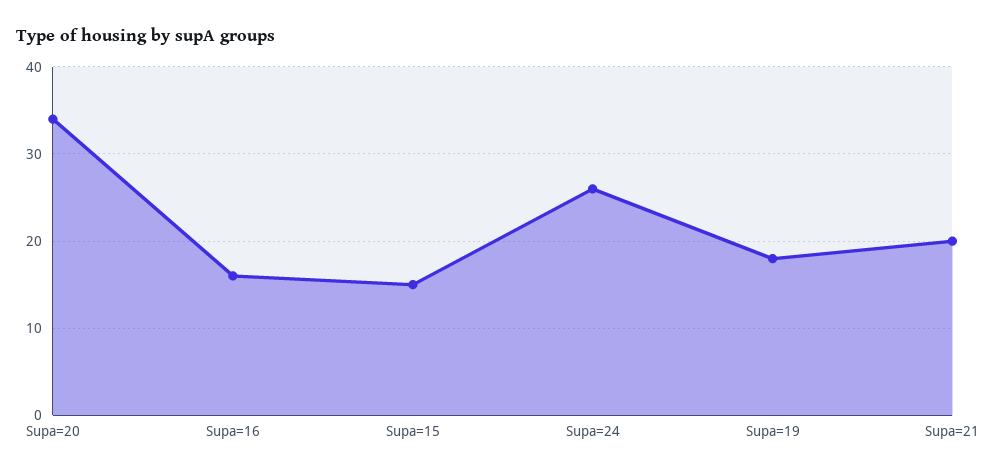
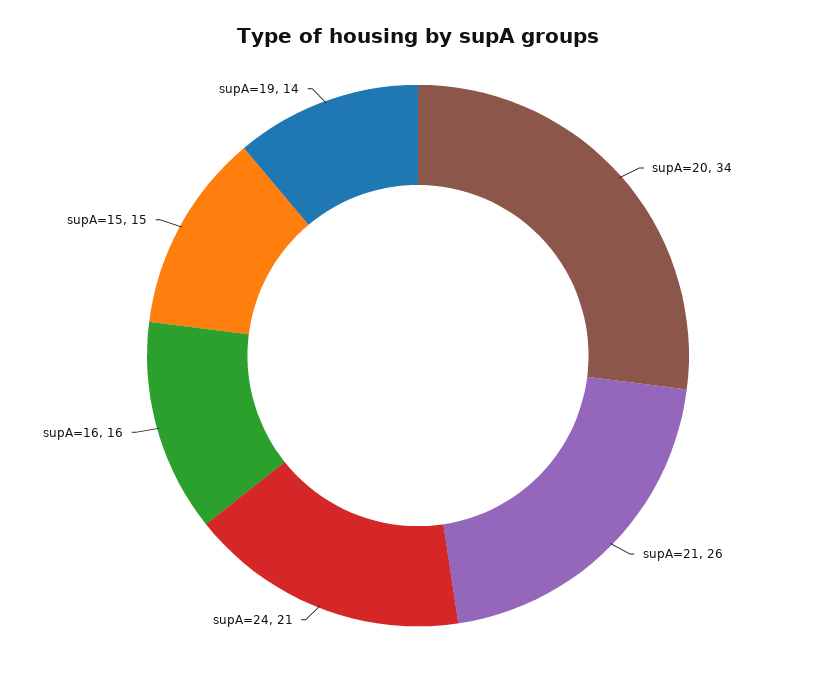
Supa=24: 26 -> 21
Supa=19: 18 -> 14
Supa=21: 20 -> 26

